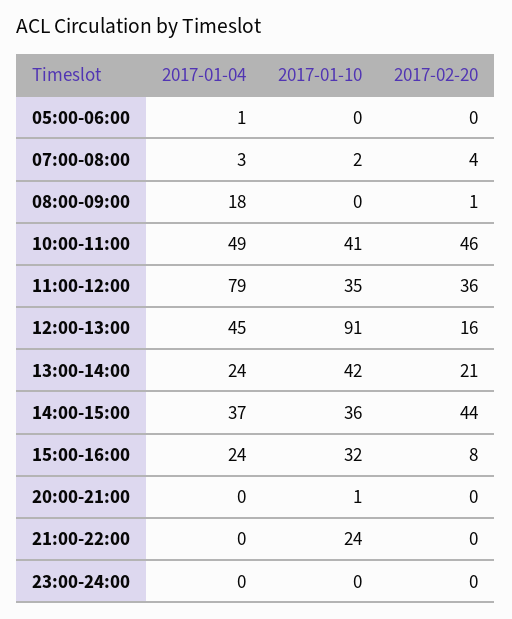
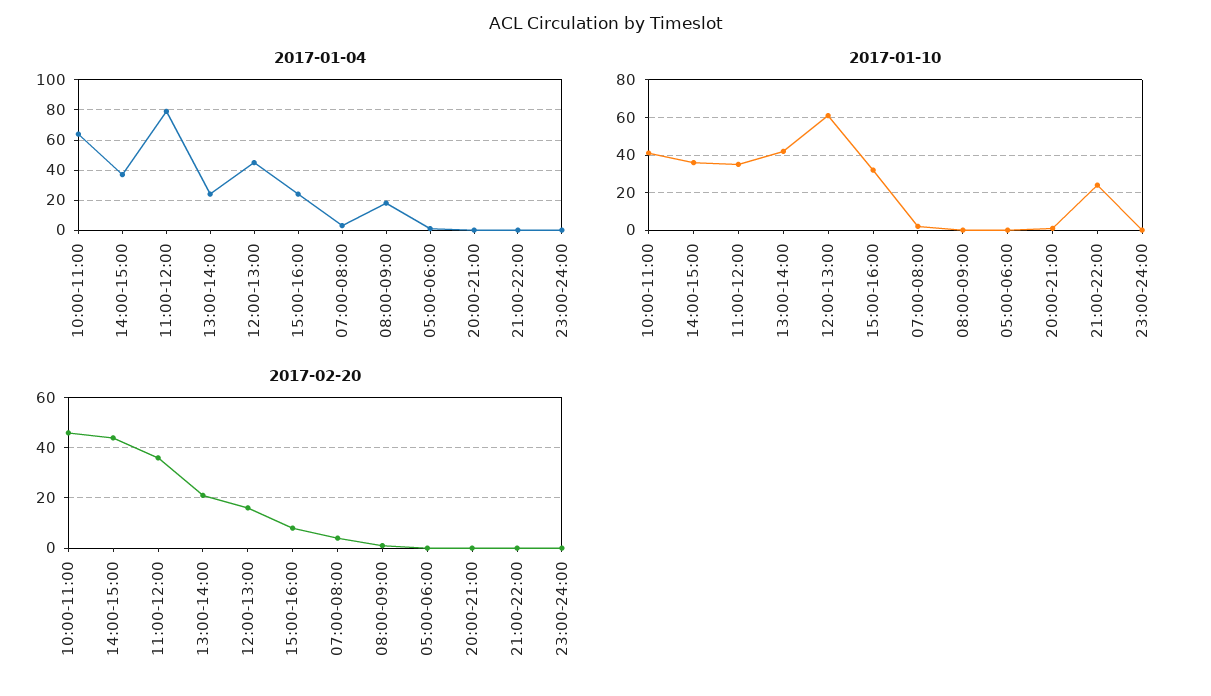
2017-01-04, 10:00-11:00: 49 -> 65
2017-01-10, 12:00-13:00: 91 -> 60

